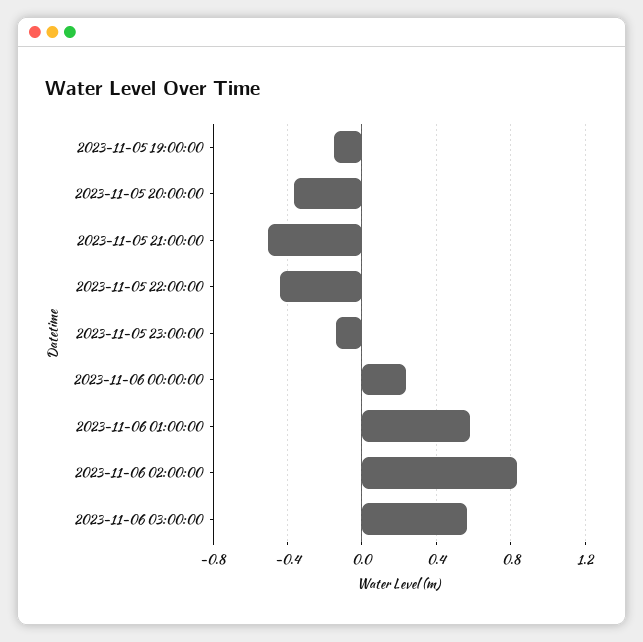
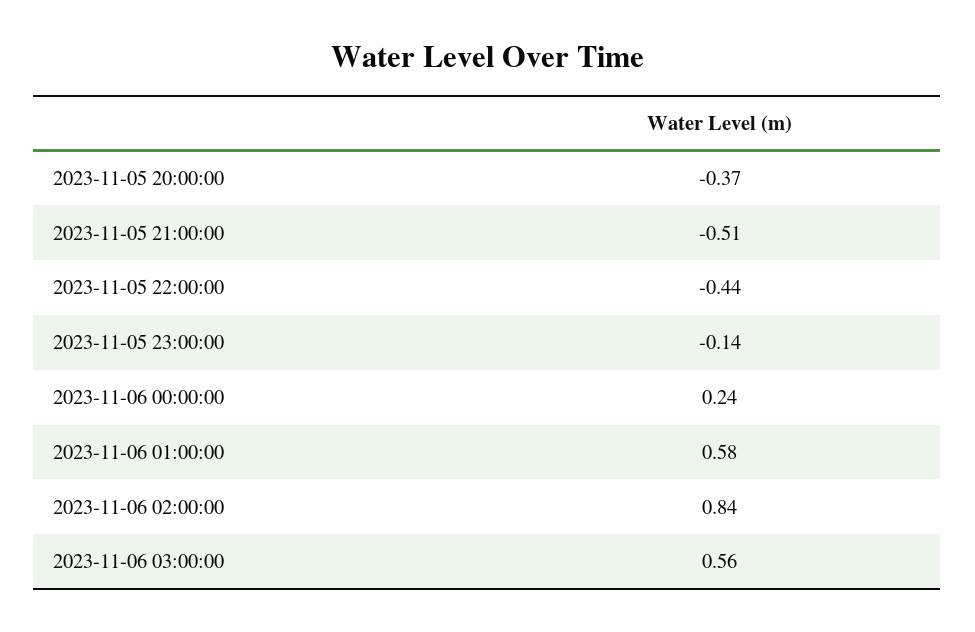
2023-11-05 19:00:00: -0.15 -> none

